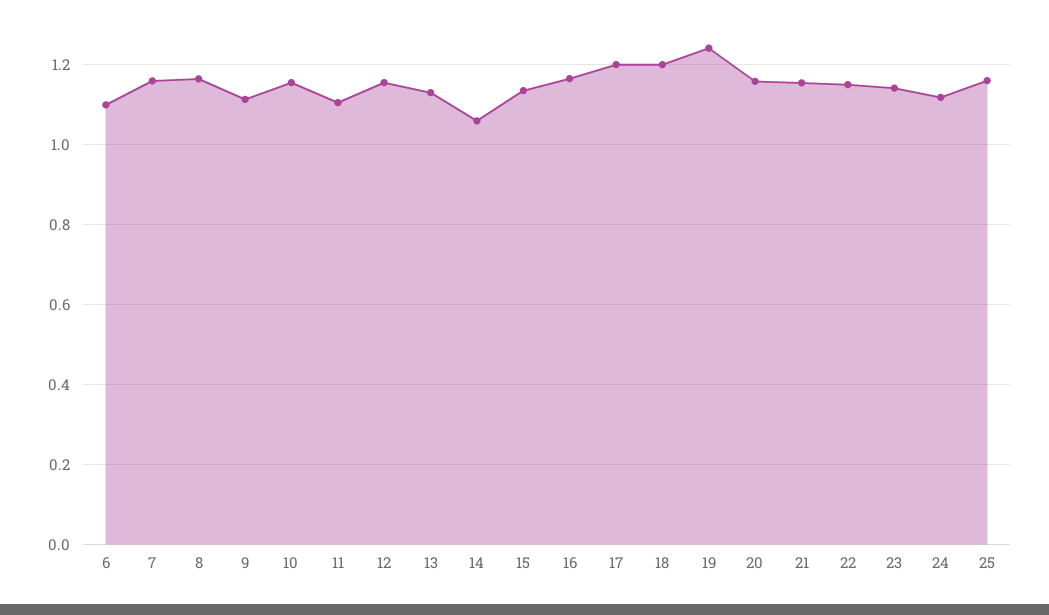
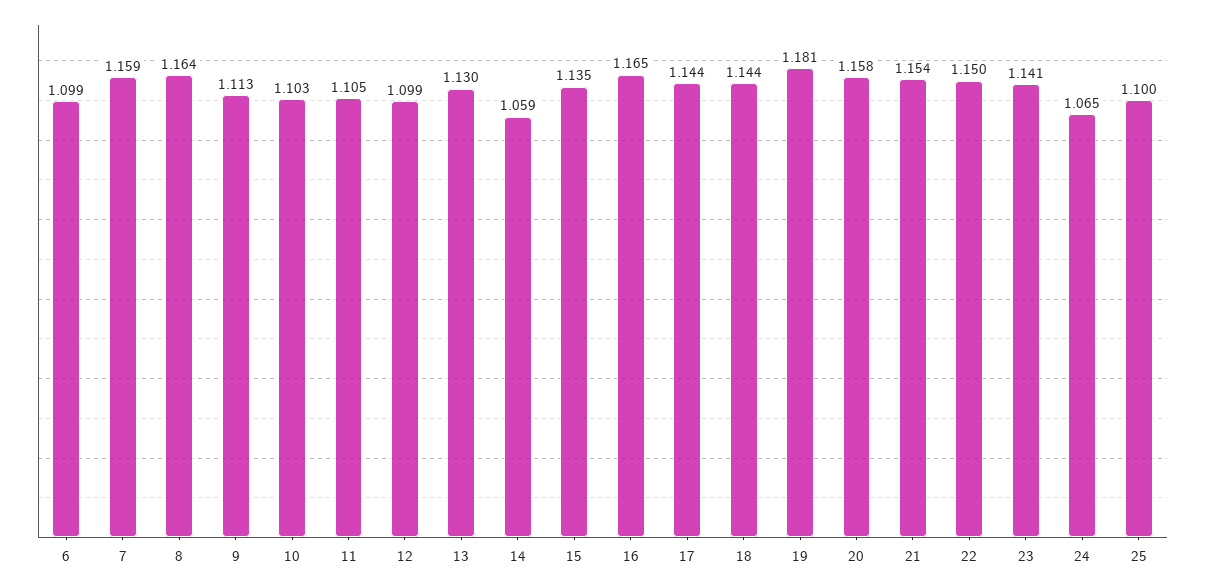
10: 1.16 -> 1.103
12: 1.16 -> 1.099
17: 1.2 -> 1.144
18: 1.2 -> 1.144
19: 1.24 -> 1.181
24: 1.12 -> 1.065
25: 1.16 -> 1.1

